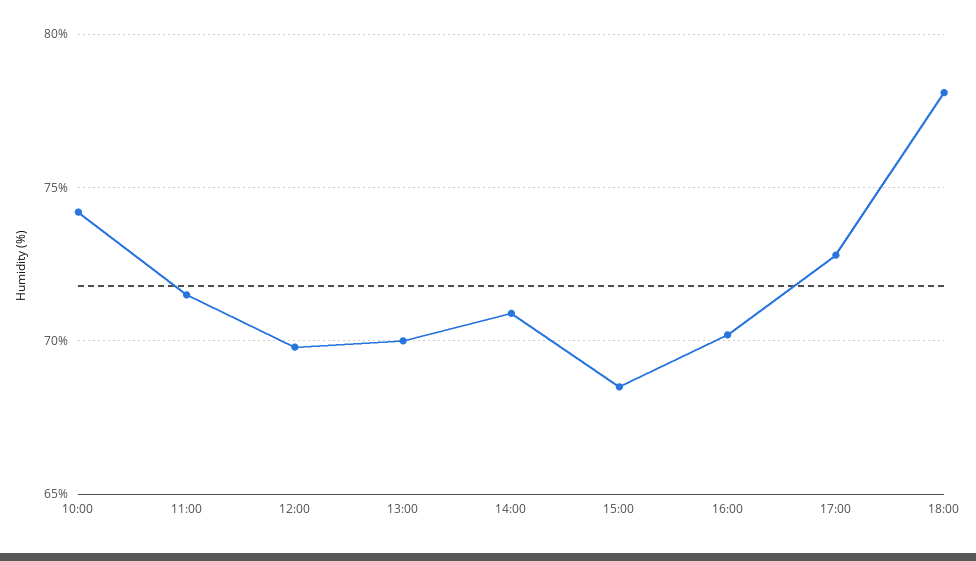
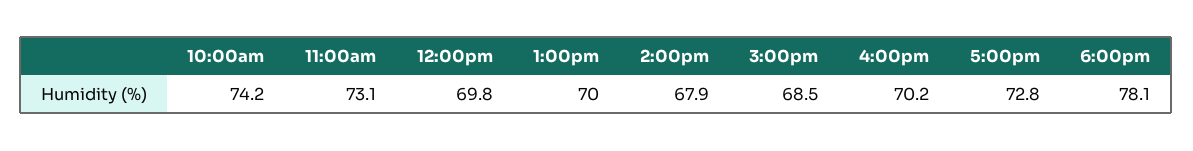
11:00: 71.5 -> 73.1
14:00: 71 -> 67.9

